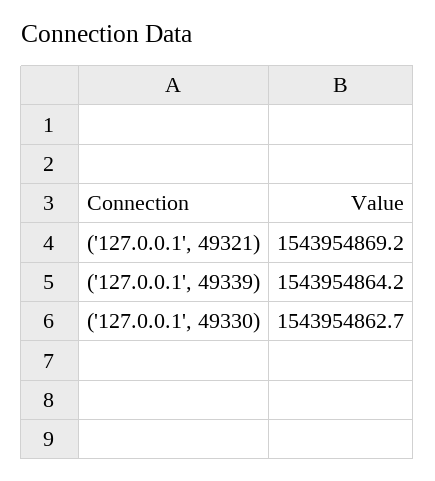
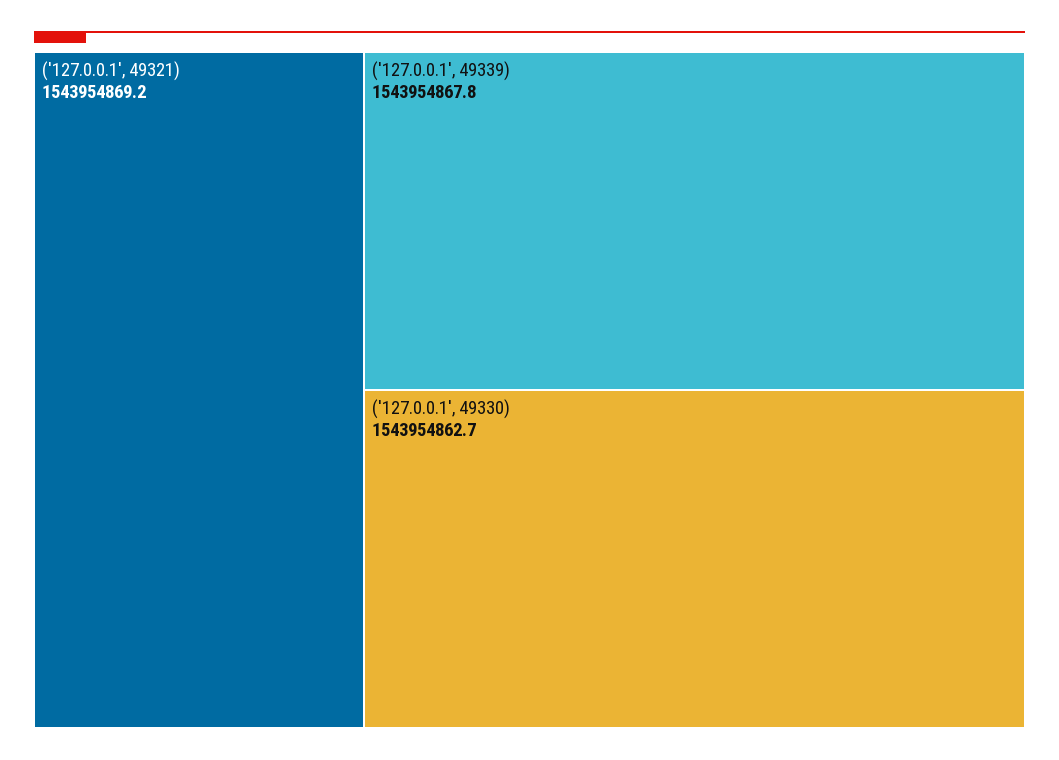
('127.0.0.1', 49339): 1543954864.2 -> 1543954867.8

